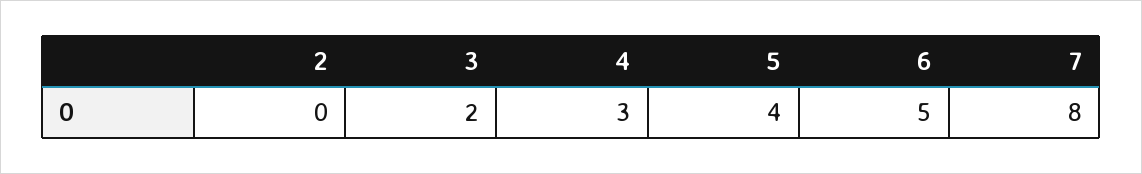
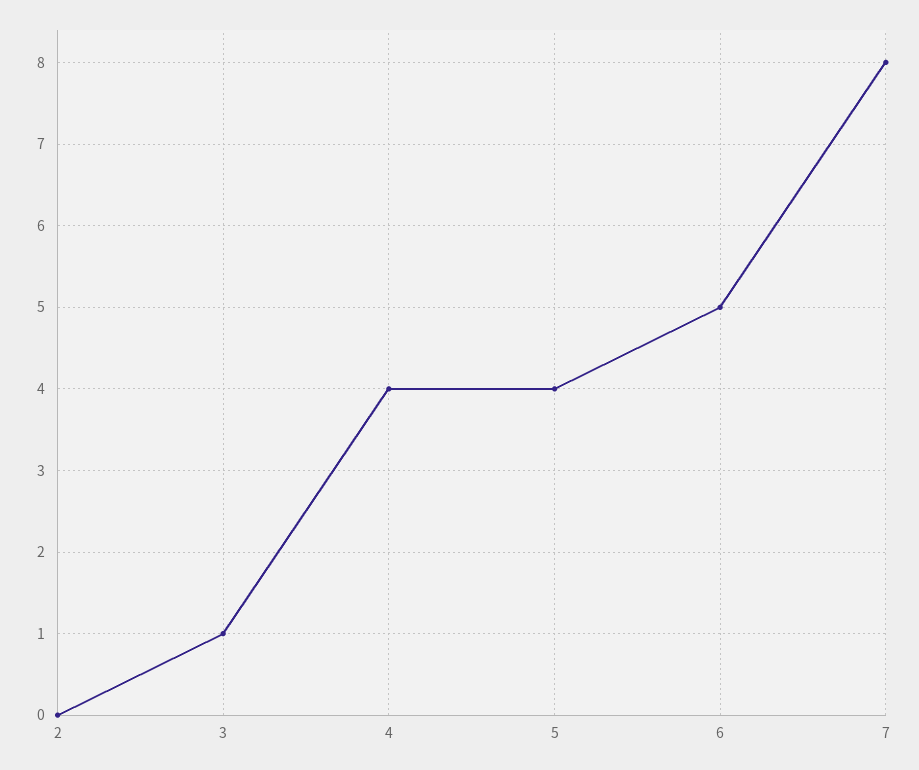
3: 2 -> 1
4: 3 -> 4

